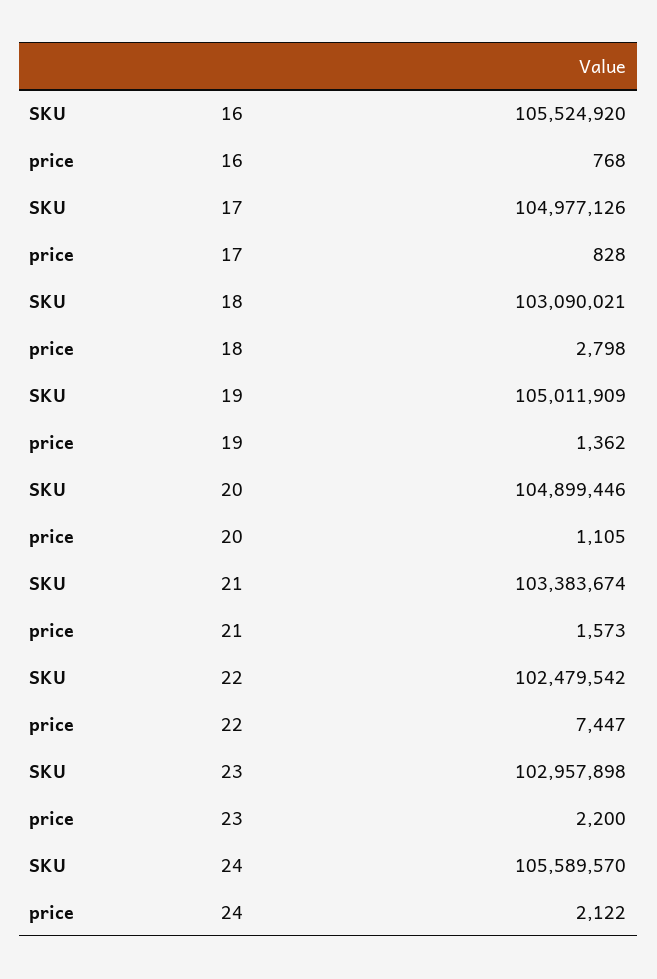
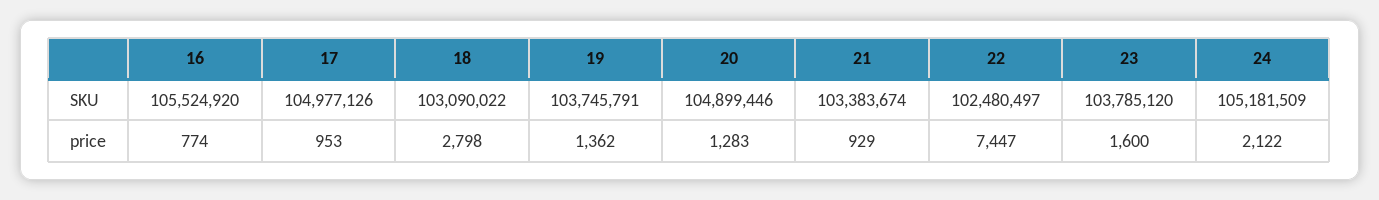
price, 16: 768 -> 774
price, 17: 828 -> 953
SKU, 18: 103090021 -> 103090022
SKU, 19: 105011909 -> 103745791
price, 20: 1105 -> 1283
price, 21: 1573 -> 929
SKU, 22: 102479542 -> 102480497
SKU, 23: 102957898 -> 103785120
price, 23: 2200 -> 1600
SKU, 24: 105589570 -> 105181509

